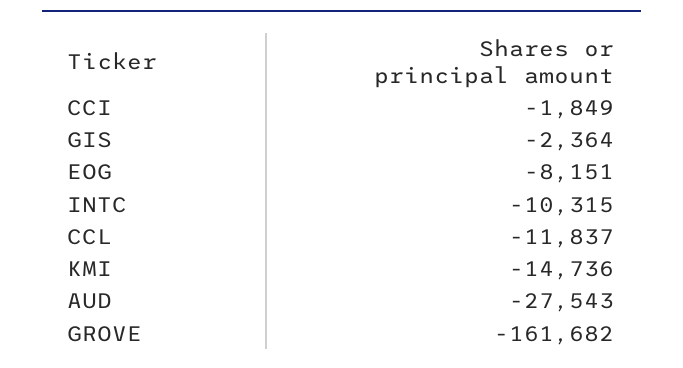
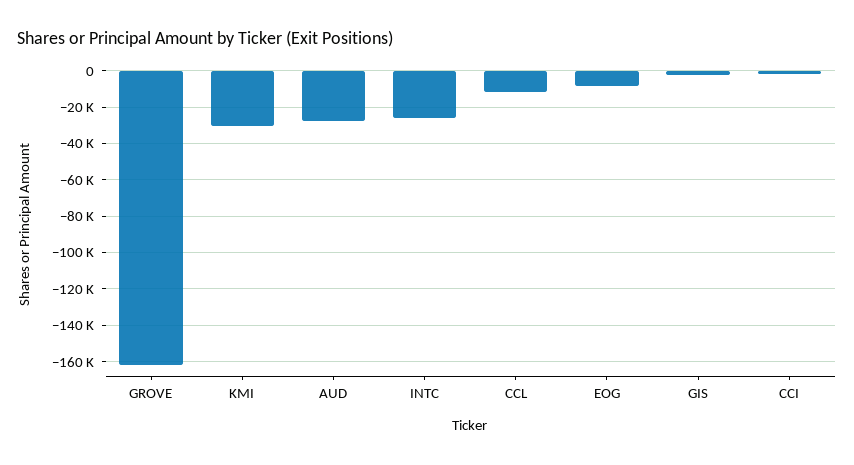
INTC: -10315 -> -25000
KMI: -14736 -> -30000

